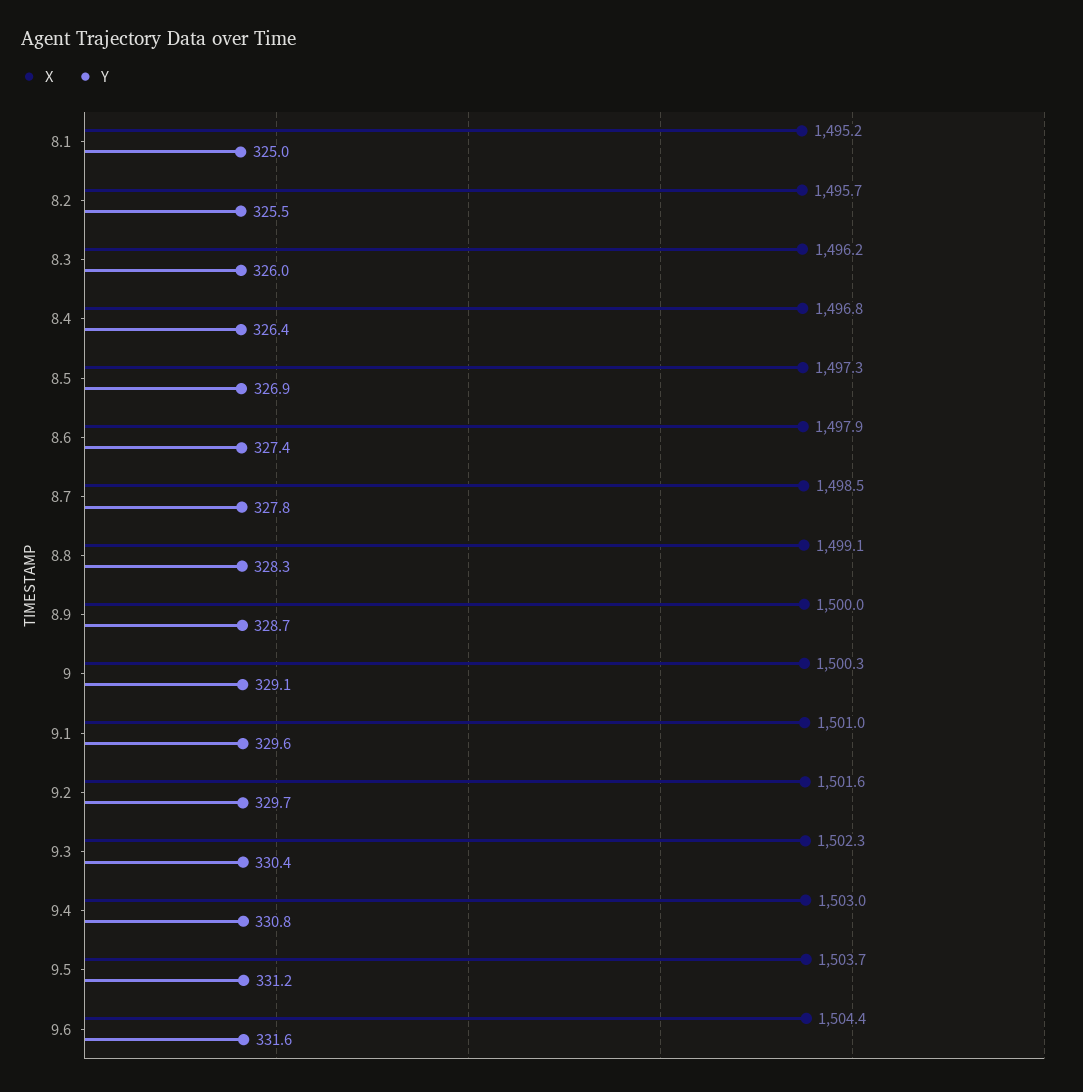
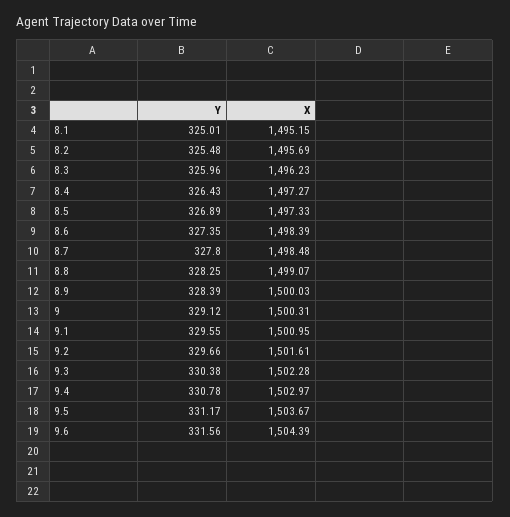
X, 8.4: 1496.8 -> 1497.27
X, 8.6: 1497.9 -> 1498.39
Y, 8.9: 328.7 -> 328.39

